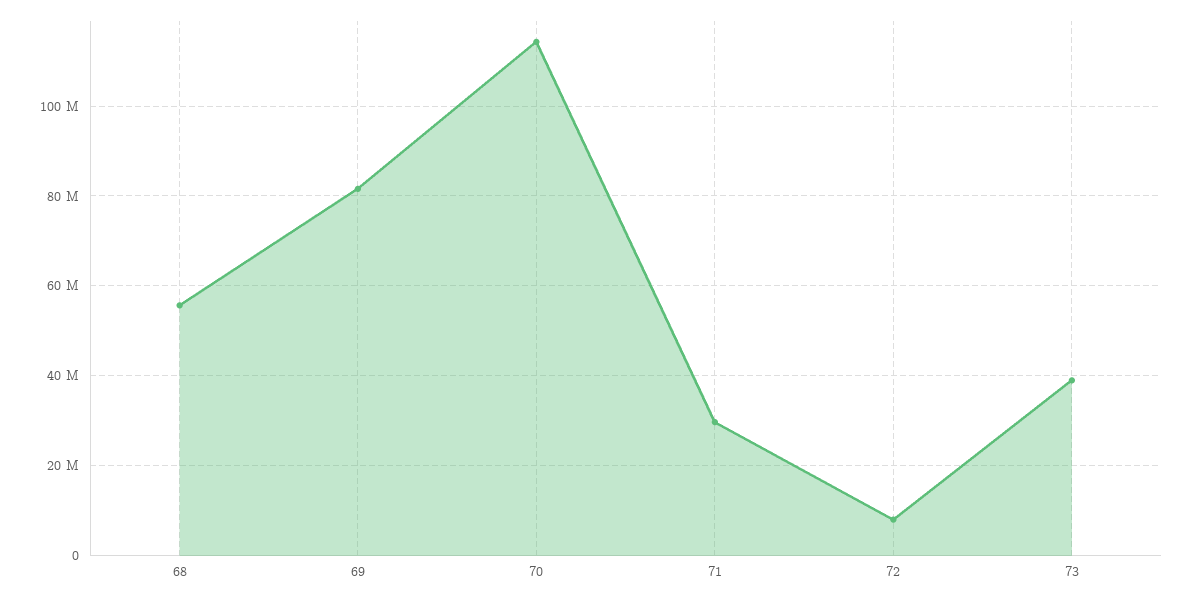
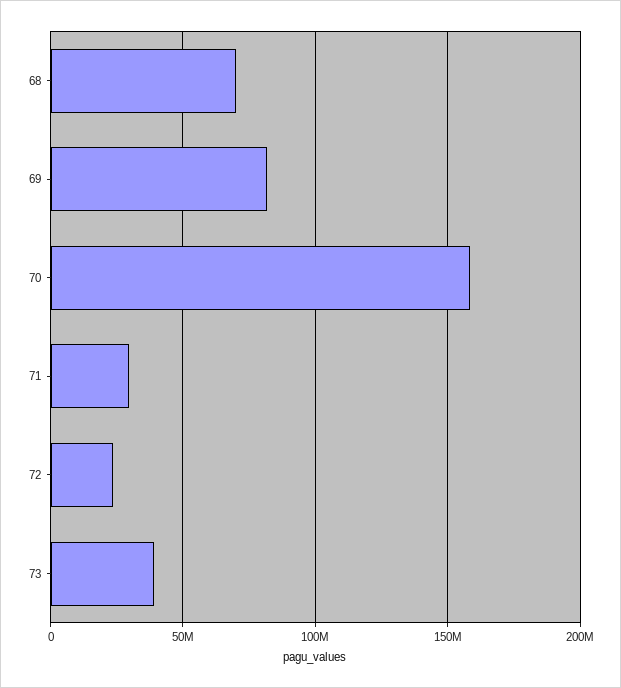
68: 56000000 -> 70000000
70: 114000000 -> 160000000
72: 8000000 -> 25000000

